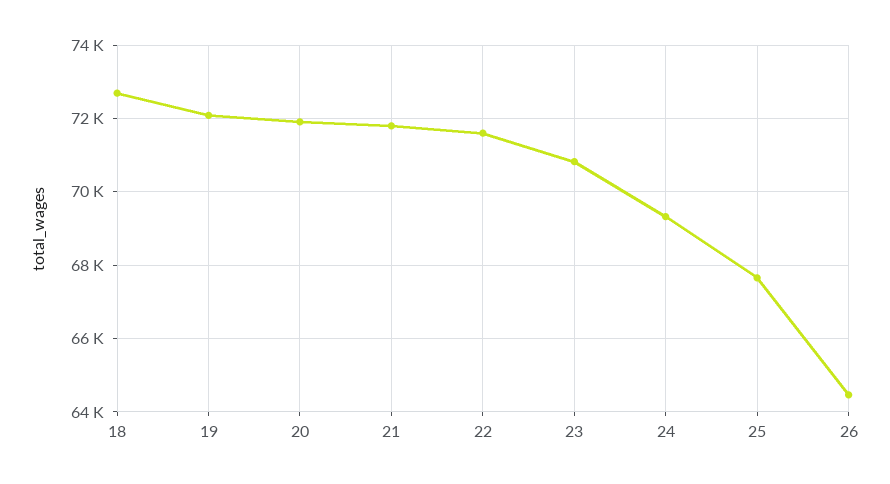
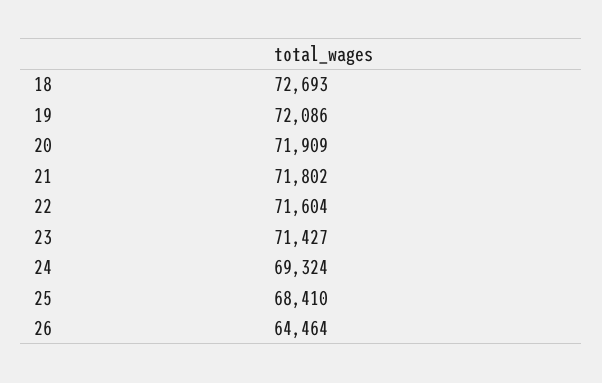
23: 70800 -> 71427
25: 67600 -> 68410

